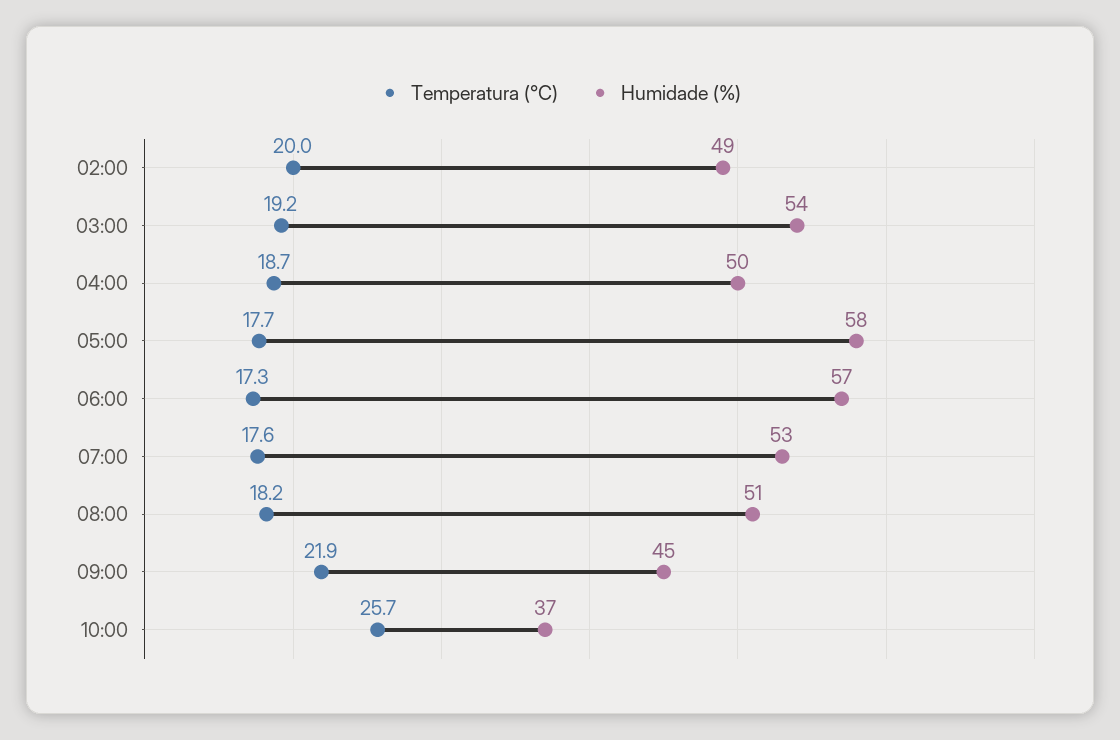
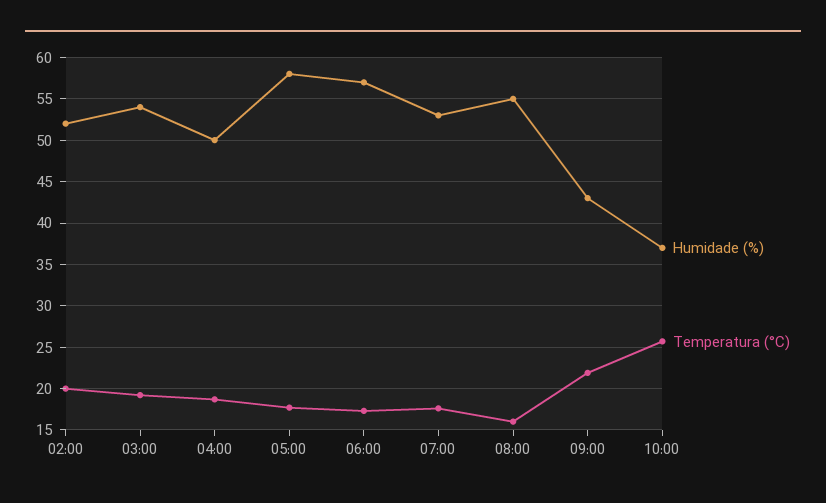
Humidade (%), 02:00: 49 -> 52
Temperatura (°C), 08:00: 18.2 -> 16
Humidade (%), 08:00: 51 -> 55
Humidade (%), 09:00: 45 -> 43

